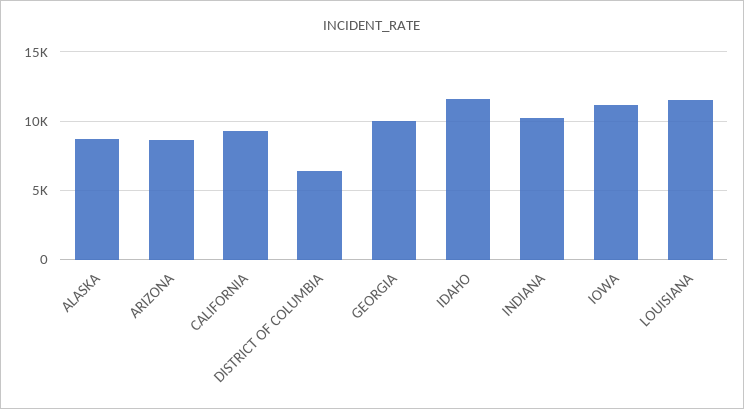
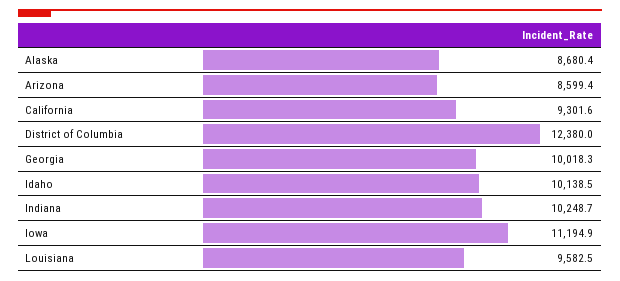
DISTRICT OF COLUMBIA: 6500 -> 12380
IDAHO: 11500 -> 10138.5
LOUISIANA: 11500 -> 9582.5

